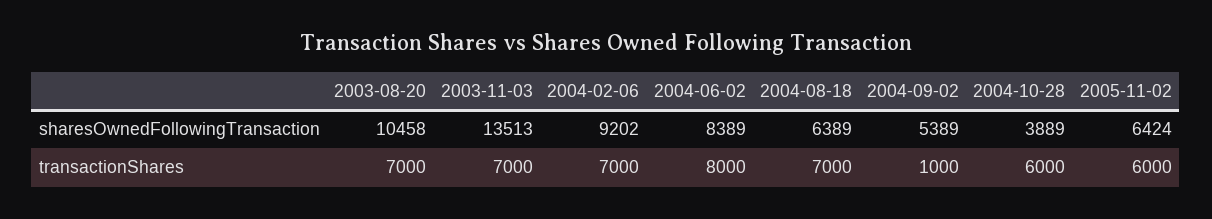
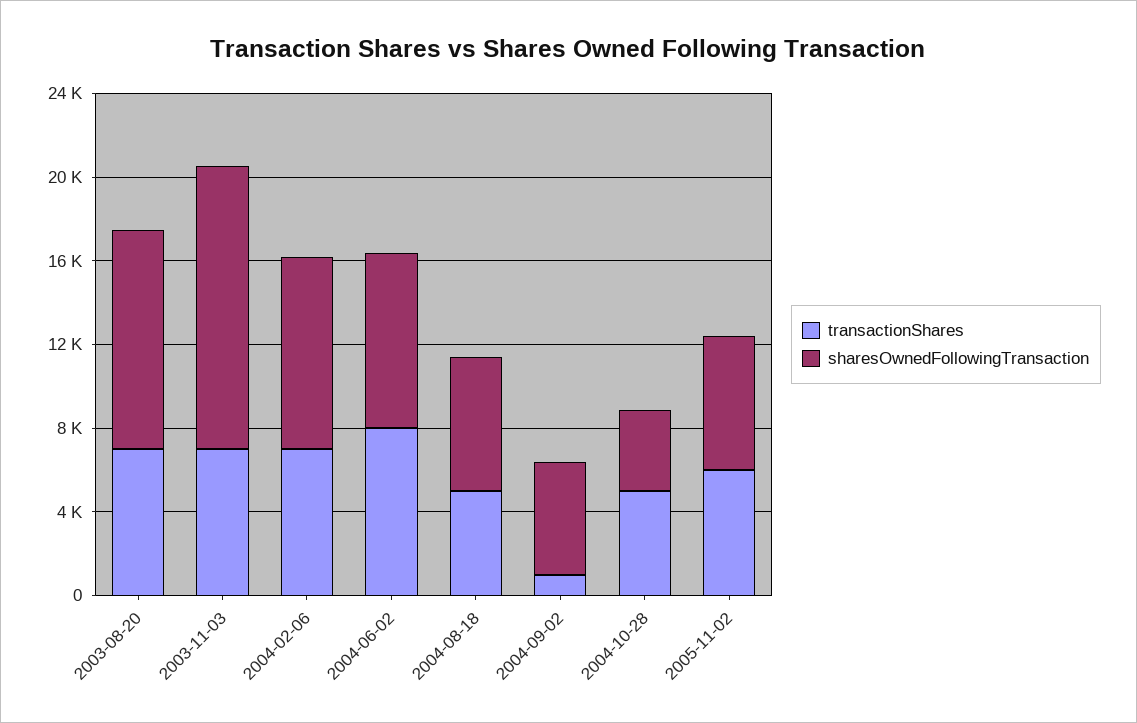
transactionShares, 2004-08-18: 7000 -> 5000
transactionShares, 2004-10-28: 6000 -> 5000

